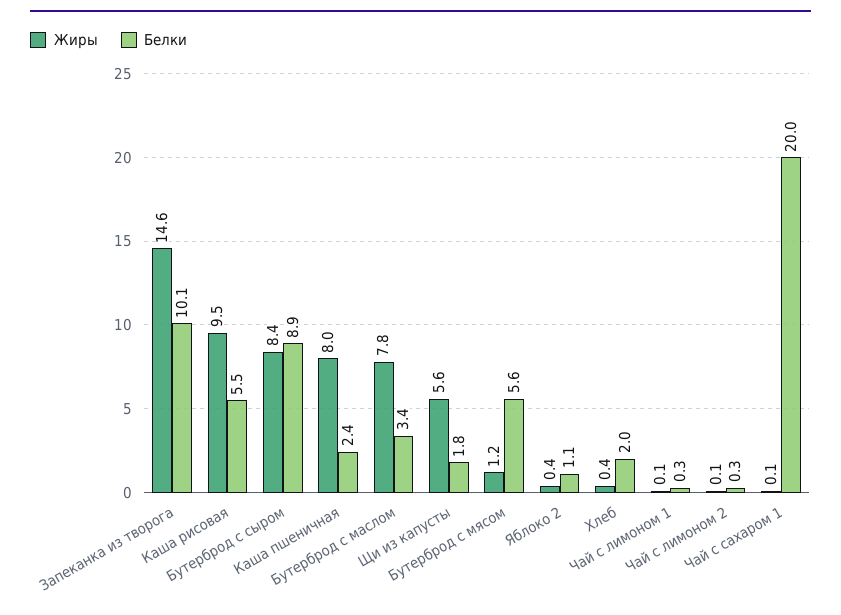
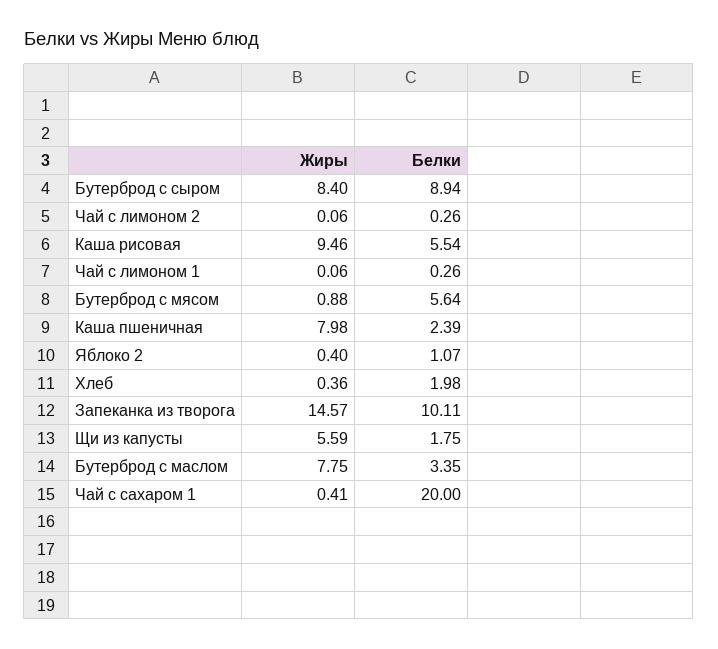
Жиры, Бутерброд с мясом: 1.2 -> 0.88
Жиры, Чай с сахаром 1: 0.1 -> 0.41

